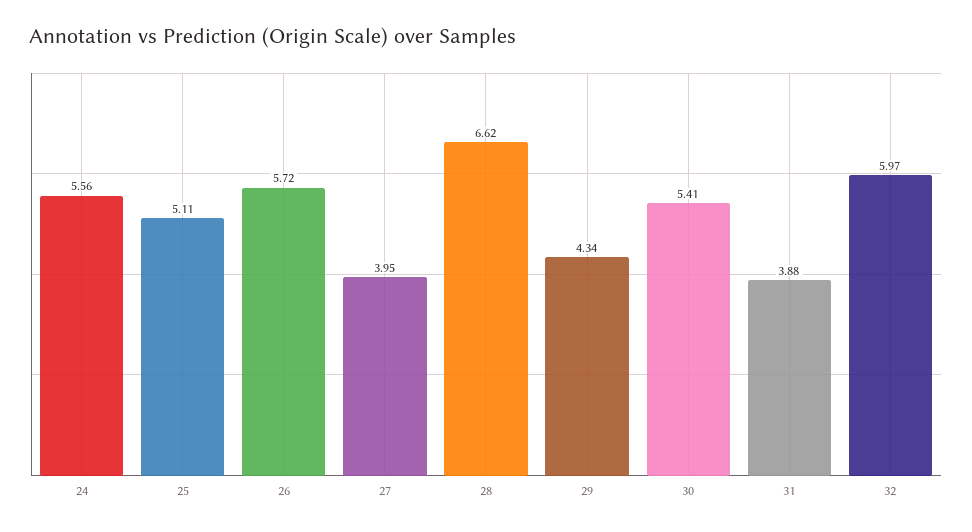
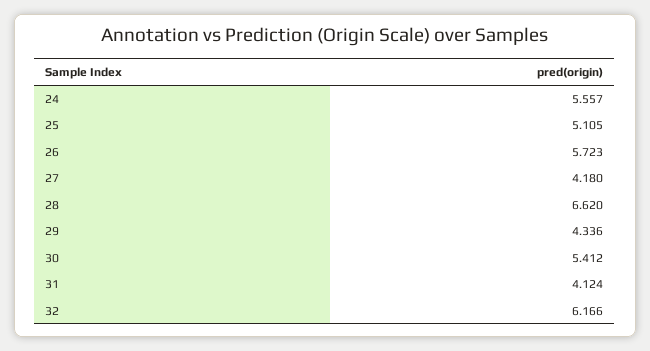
27: 3.95 -> 4.18
31: 3.88 -> 4.124
32: 5.97 -> 6.166

